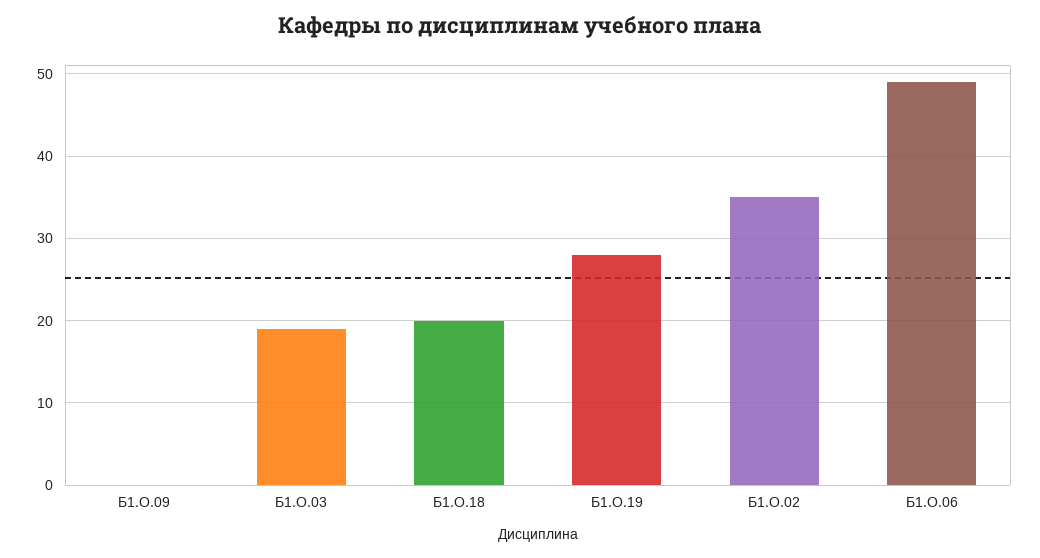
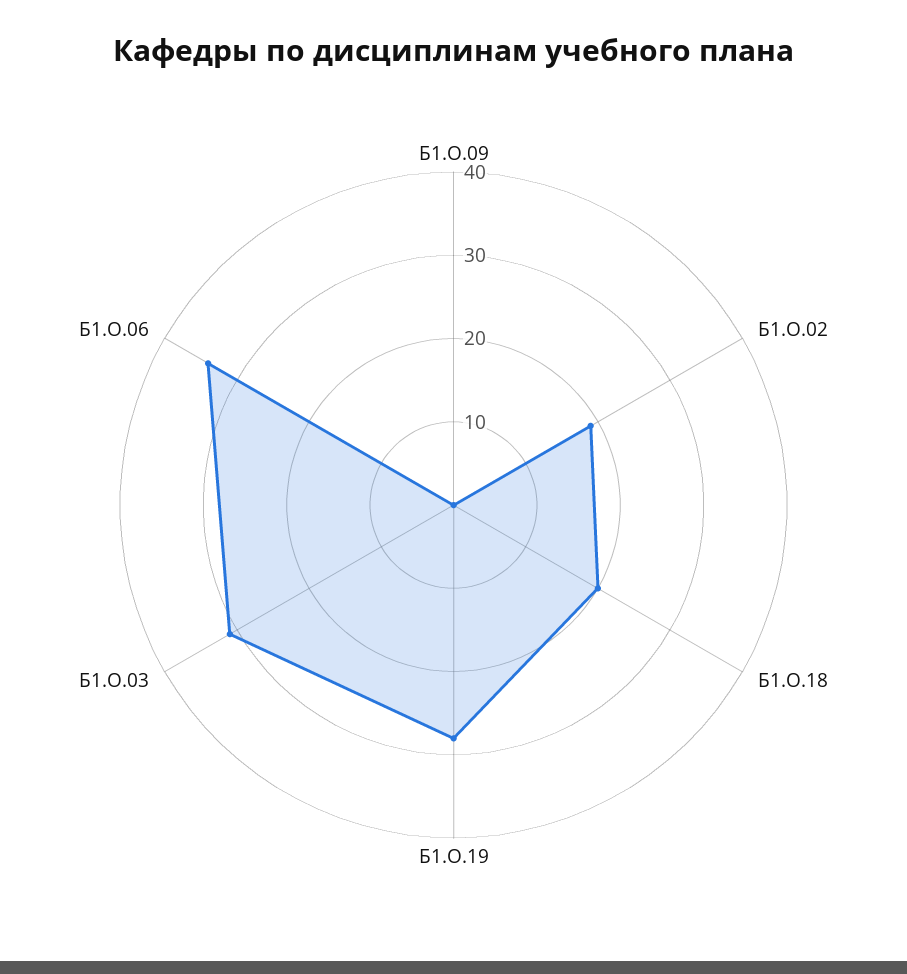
Б1.О.03: 19 -> 31
Б1.О.02: 35 -> 19
Б1.О.06: 49 -> 34

